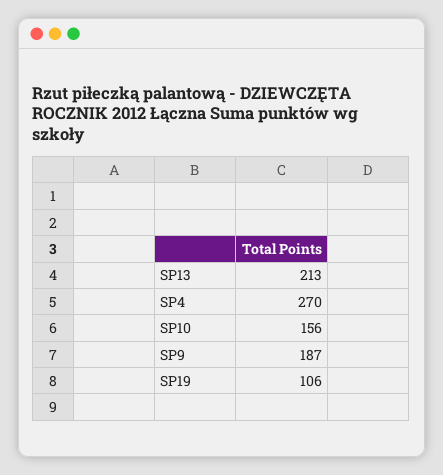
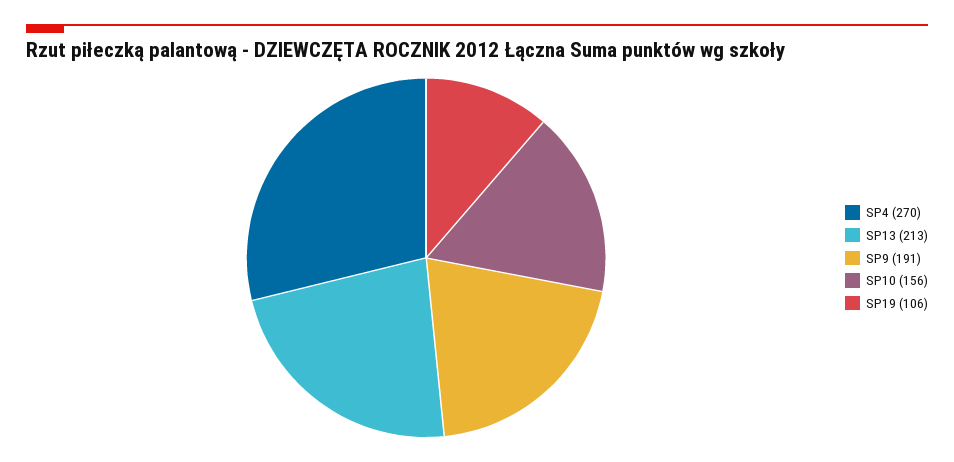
SP9: 187 -> 191

